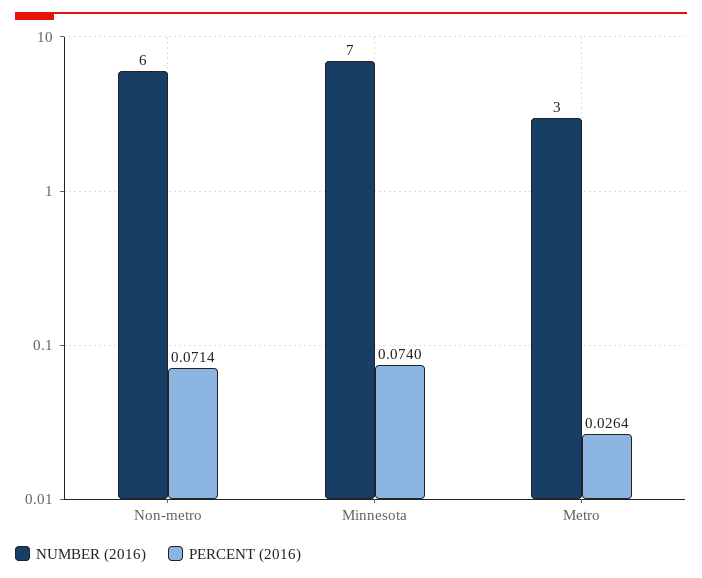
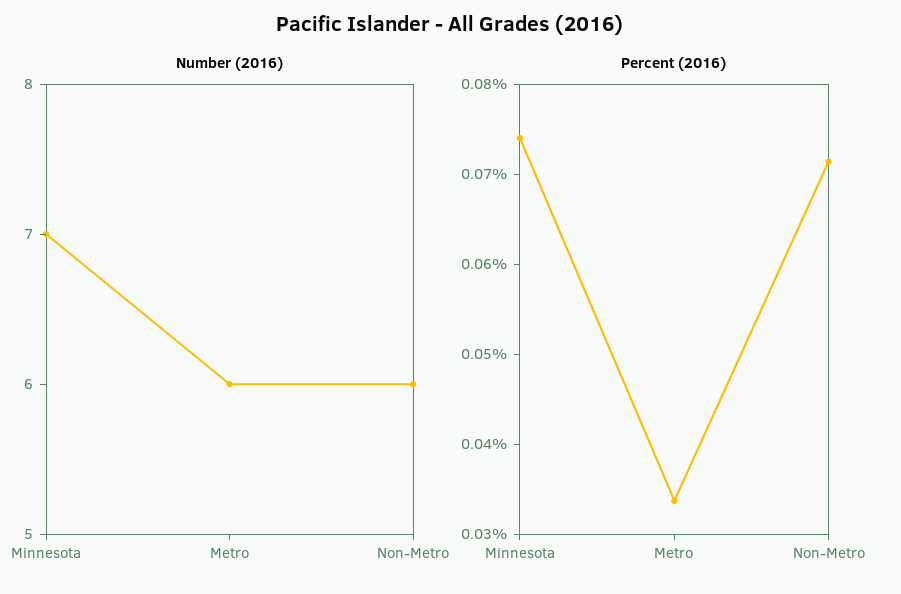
NUMBER (2016), Metro: 3 -> 6
PERCENT (2016), Metro: 0.0264 -> 0.034

